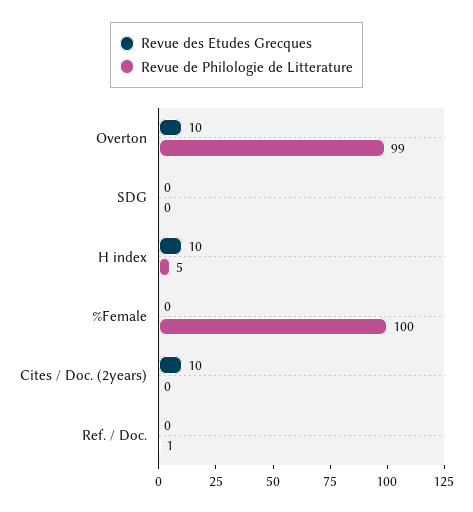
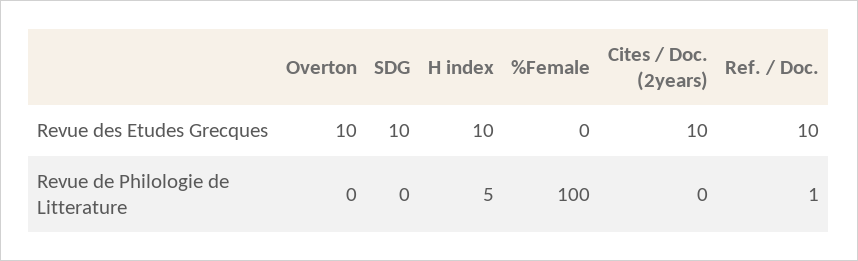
Revue de Philologie de Litterature, Overton: 99 -> 0
Revue des Etudes Grecques, SDG: 0 -> 10
Revue des Etudes Grecques, Ref. / Doc.: 0 -> 10

